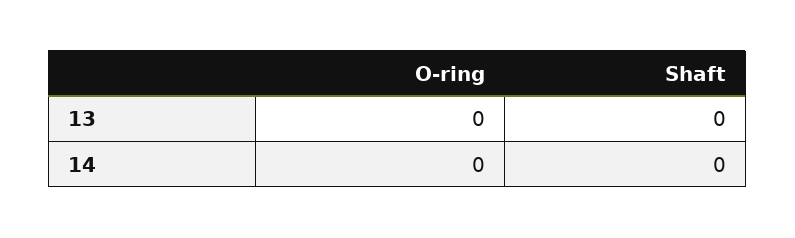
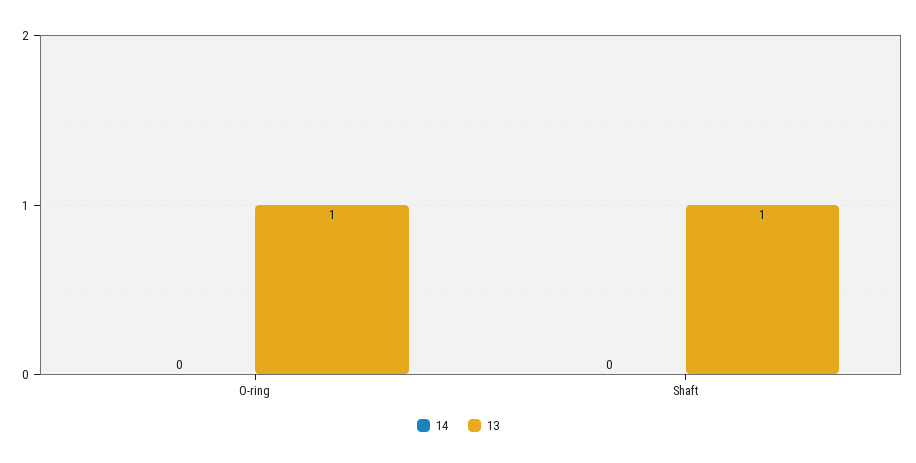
13, O-ring: 0 -> 1
13, Shaft: 0 -> 1

